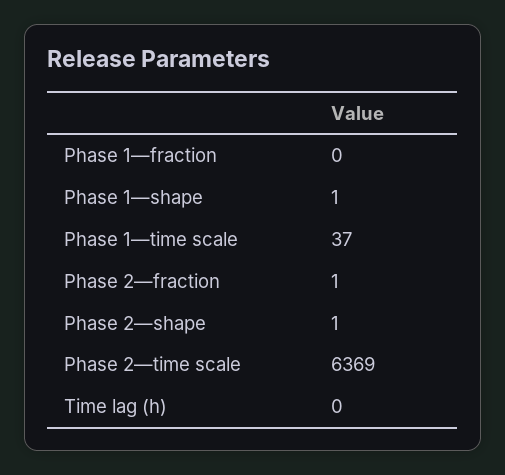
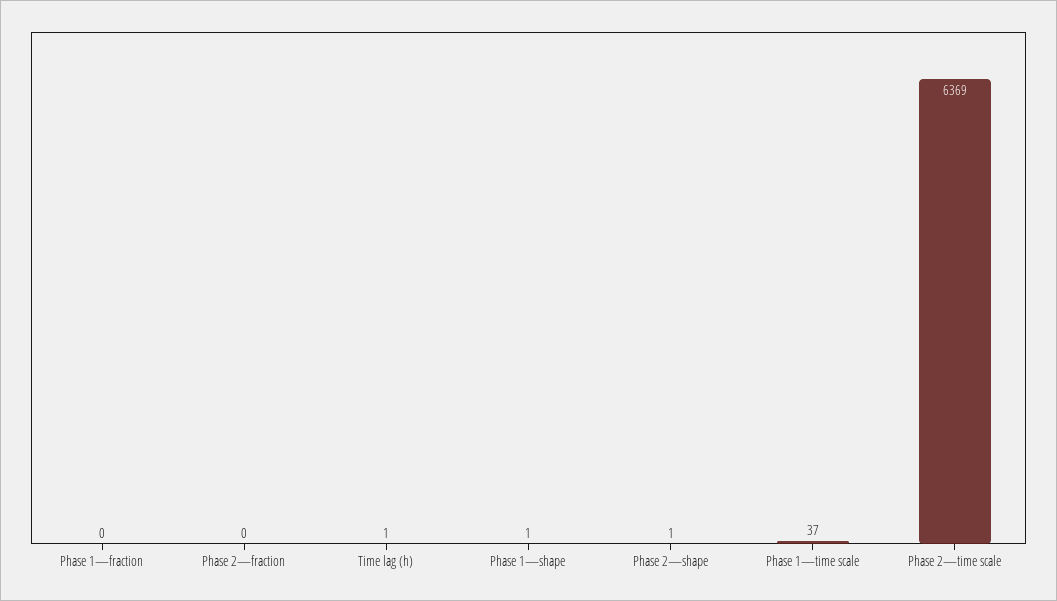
Phase 2—fraction: 1 -> 0
Time lag (h): 0 -> 1

